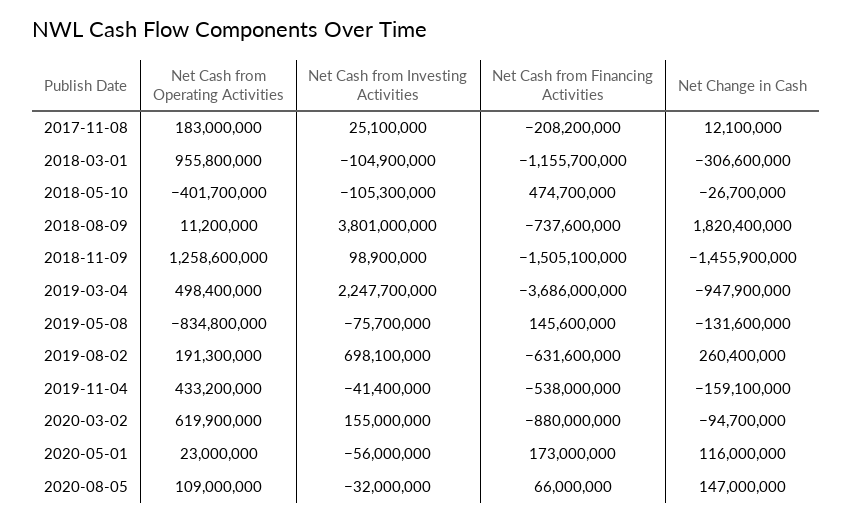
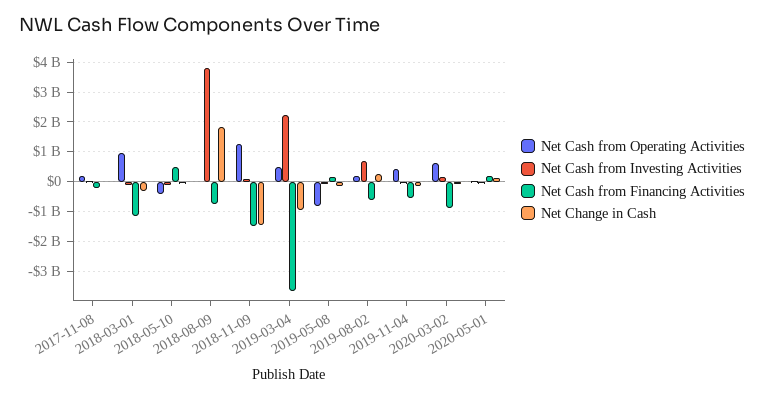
Net Cash from Operating Activities, 2020-08-05: 109000000 -> none
Net Cash from Investing Activities, 2020-08-05: -32000000 -> none
Net Cash from Financing Activities, 2020-08-05: 66000000 -> none
Net Change in Cash, 2020-08-05: 147000000 -> none

